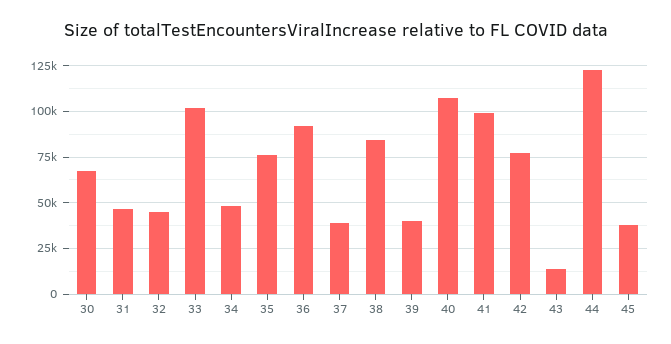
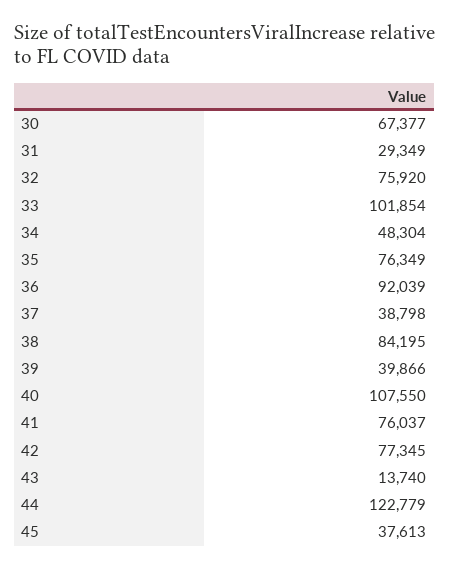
31: 45000 -> 29349
32: 45000 -> 75920
41: 100000 -> 76037

